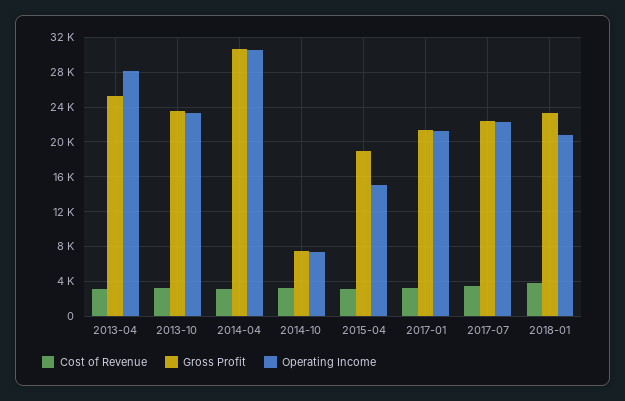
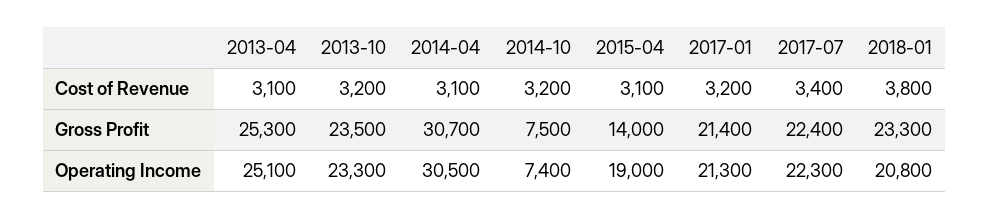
Operating Income, 2013-04: 28000 -> 25100
Gross Profit, 2015-04: 19000 -> 14000
Operating Income, 2015-04: 15000 -> 19000

